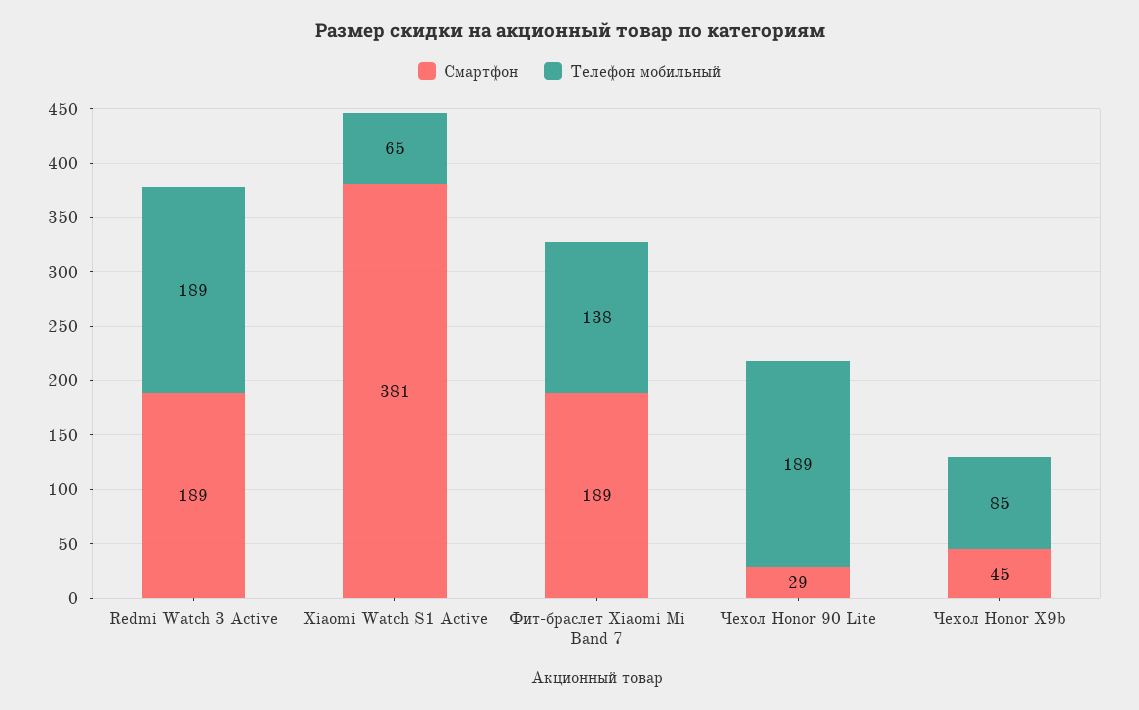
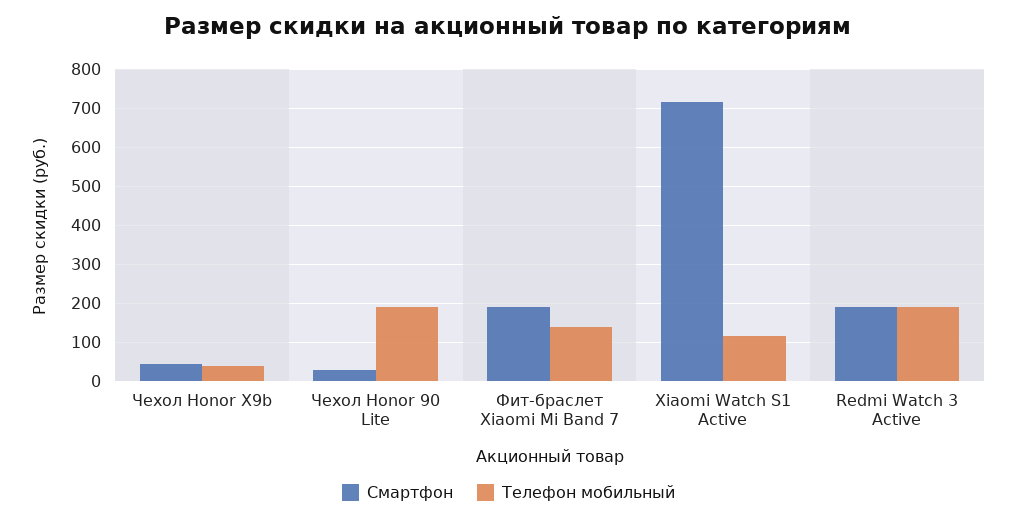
Смартфон, Xiaomi Watch S1 Active: 381 -> 720
Телефон мобильный, Xiaomi Watch S1 Active: 65 -> 120
Телефон мобильный, Чехол Honor X9b: 85 -> 40

